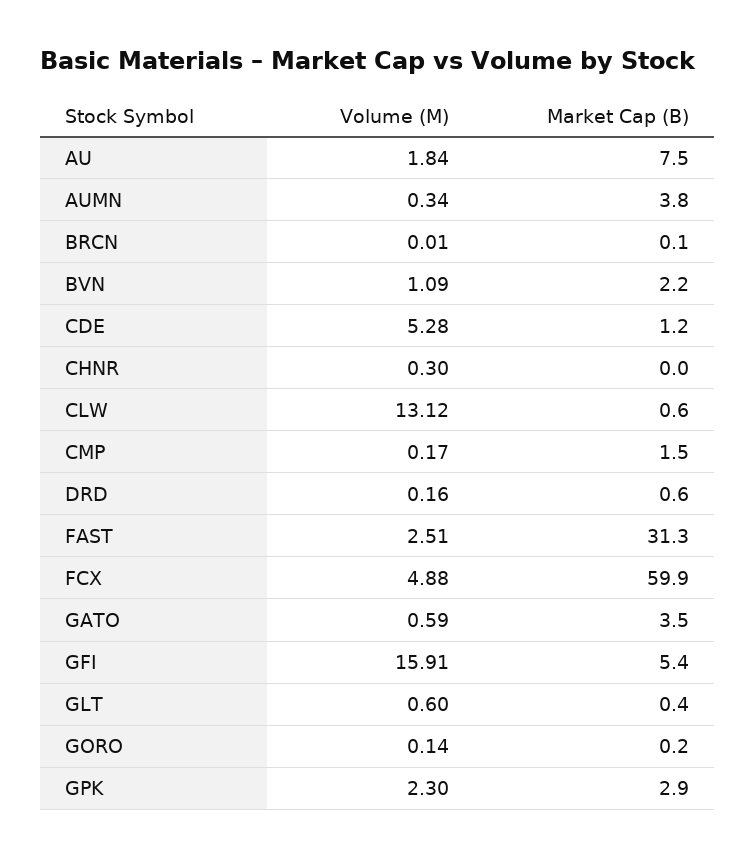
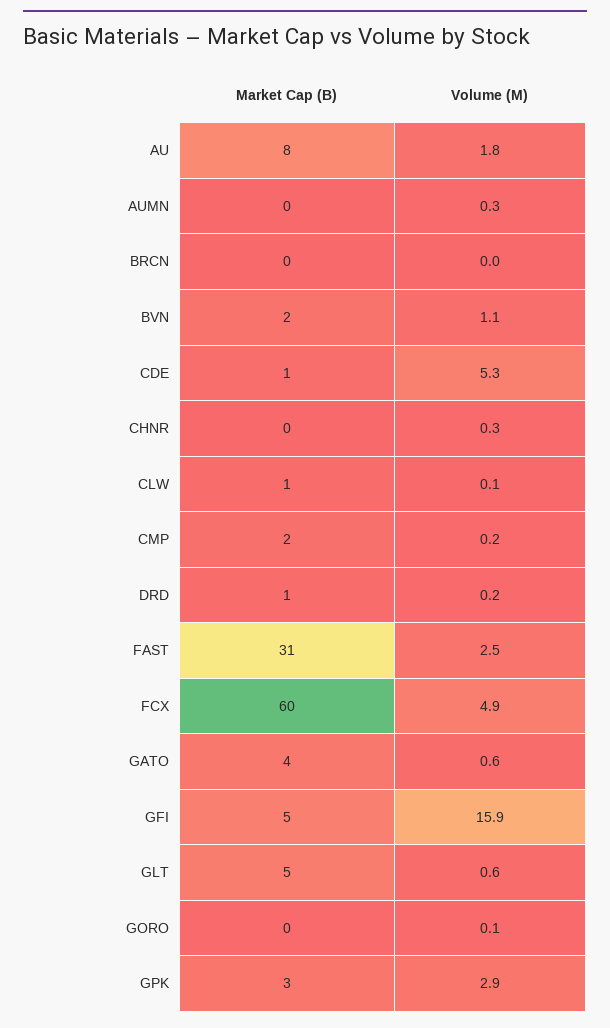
Market Cap (B), AUMN: 3.8 -> 0
Volume (M), CLW: 13.12 -> 0.1
Market Cap (B), GLT: 0.4 -> 5
Volume (M), GPK: 2.3 -> 2.9

